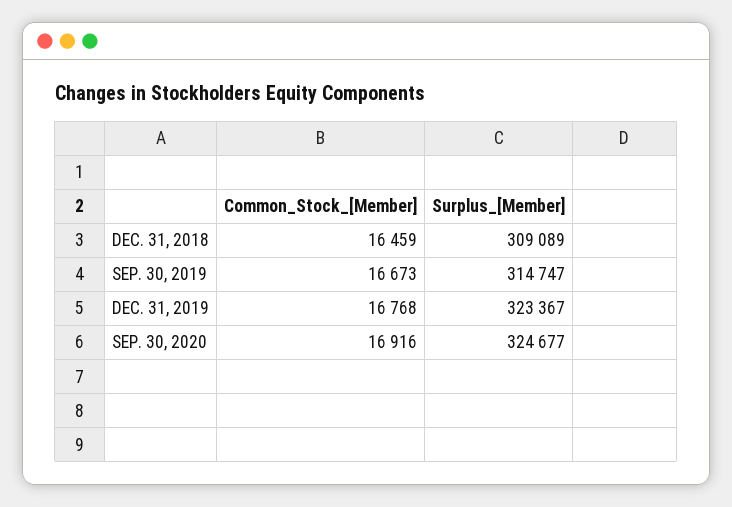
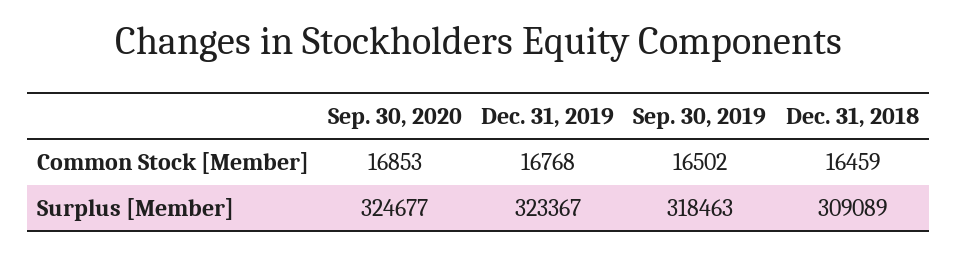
Common_Stock_[Member], SEP. 30, 2019: 16673 -> 16502
Surplus_[Member], SEP. 30, 2019: 314747 -> 318463
Common_Stock_[Member], SEP. 30, 2020: 16916 -> 16853

